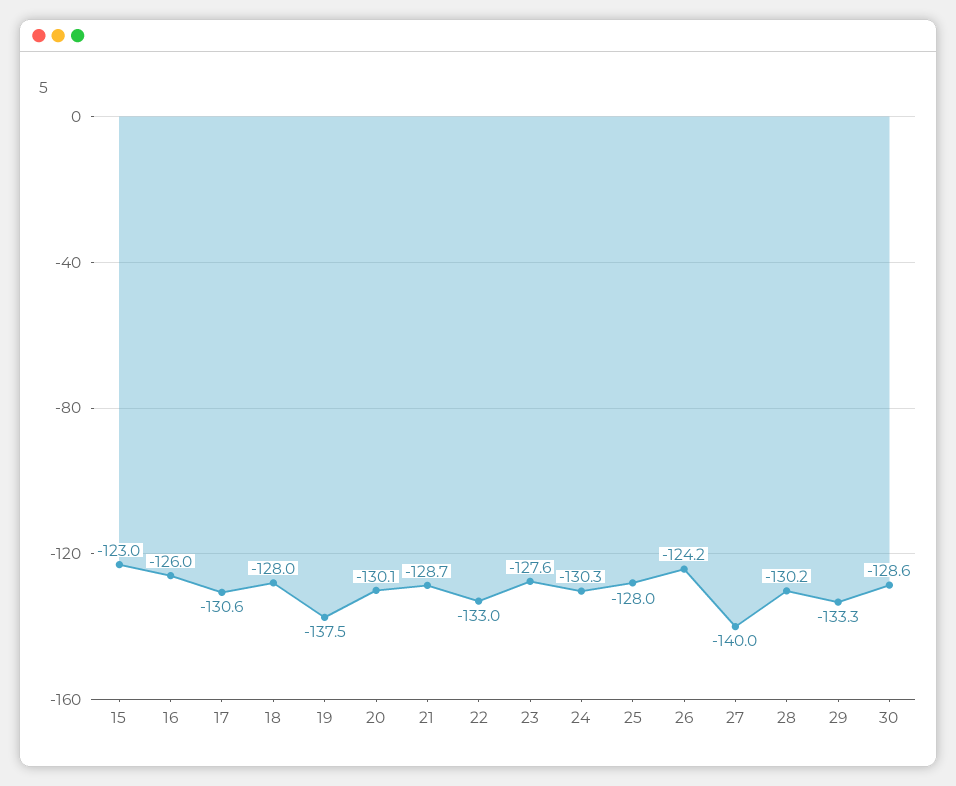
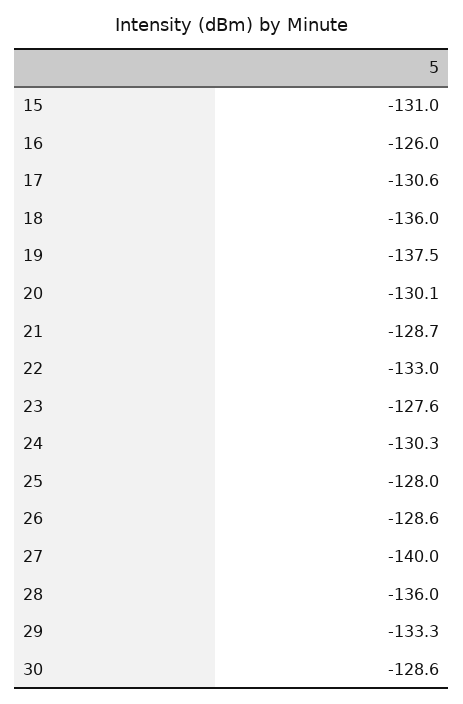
15: -123 -> -131
18: -128 -> -136
26: -124.2 -> -128.6
28: -130.2 -> -136

